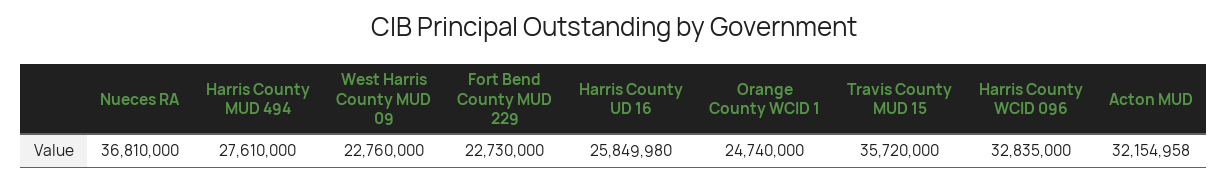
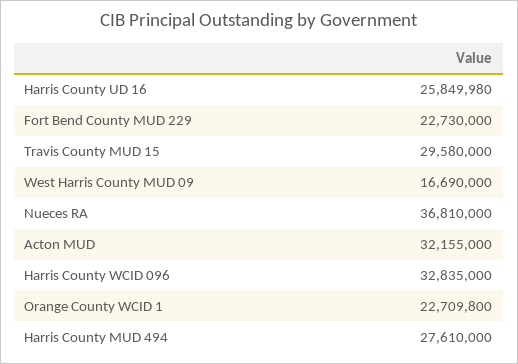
West Harris County MUD 09: 22760000 -> 16690000
Orange County WCID 1: 24740000 -> 22709800
Travis County MUD 15: 35720000 -> 29580000
Acton MUD: 32154958 -> 32155000

